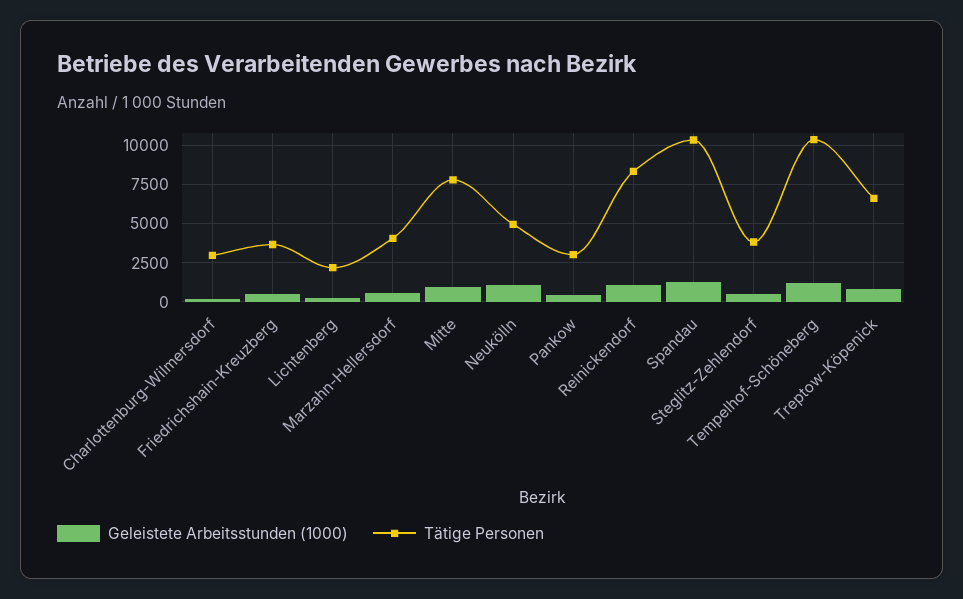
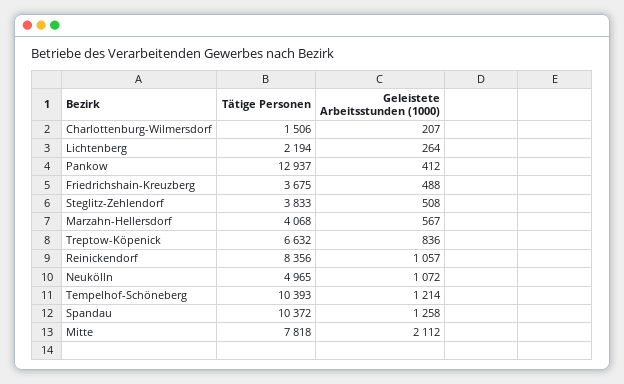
Tätige Personen, Charlottenburg-Wilmersdorf: 3000 -> 1506
Geleistete Arbeitsstunden (1000), Mitte: 1000 -> 2112
Tätige Personen, Pankow: 3000 -> 12937

